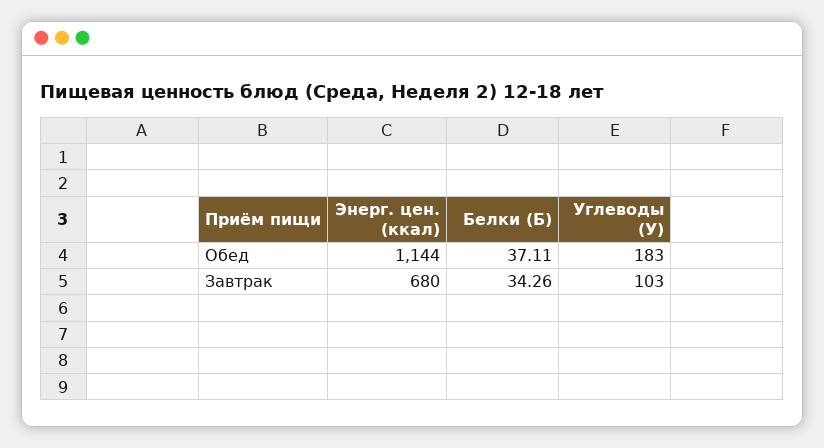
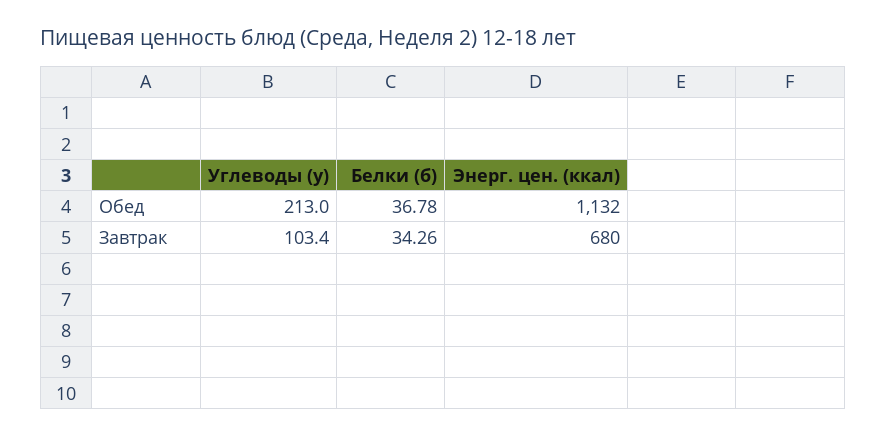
Энерг. цен. (ккал), Обед: 1144 -> 1132
Белки (Б), Обед: 37.11 -> 36.78
Углеводы (У), Обед: 183 -> 213

